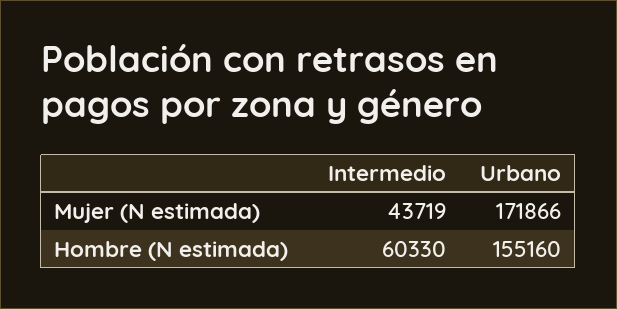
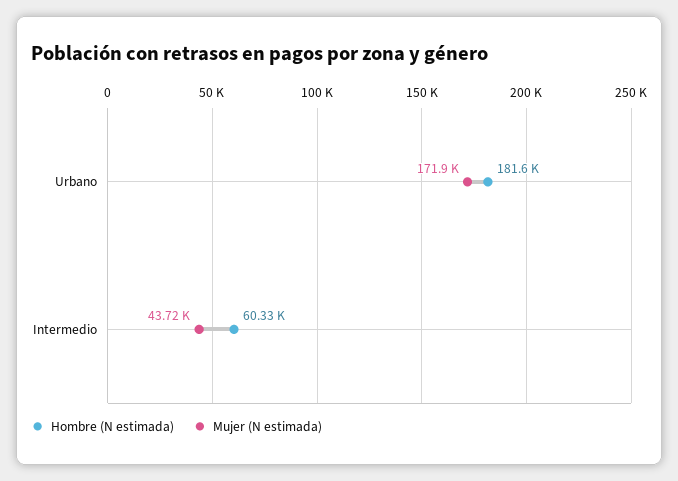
Hombre (N estimada), Urbano: 155160 -> 181600

